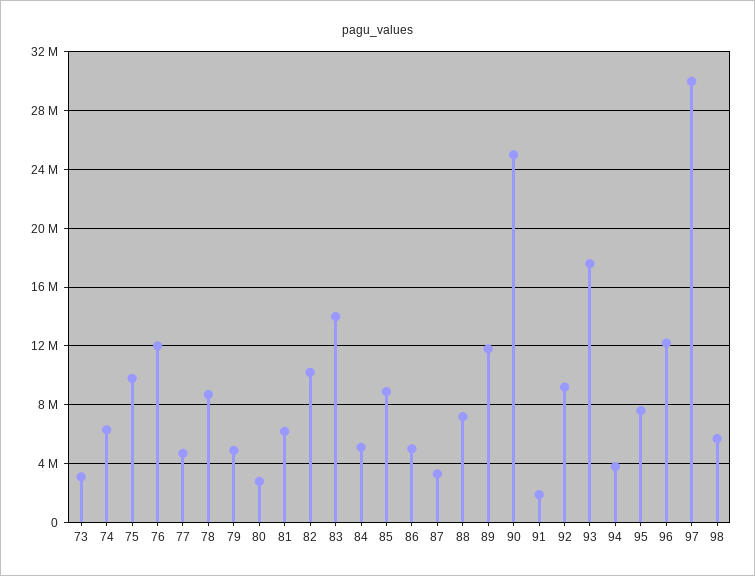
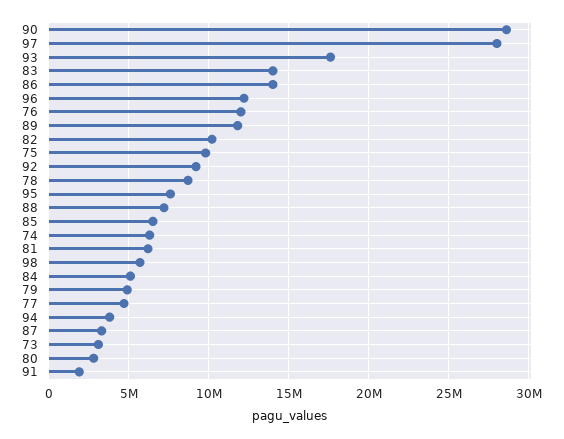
85: 9000000 -> 6500000
86: 5000000 -> 14000000
90: 25000000 -> 28500000
97: 30000000 -> 28000000

